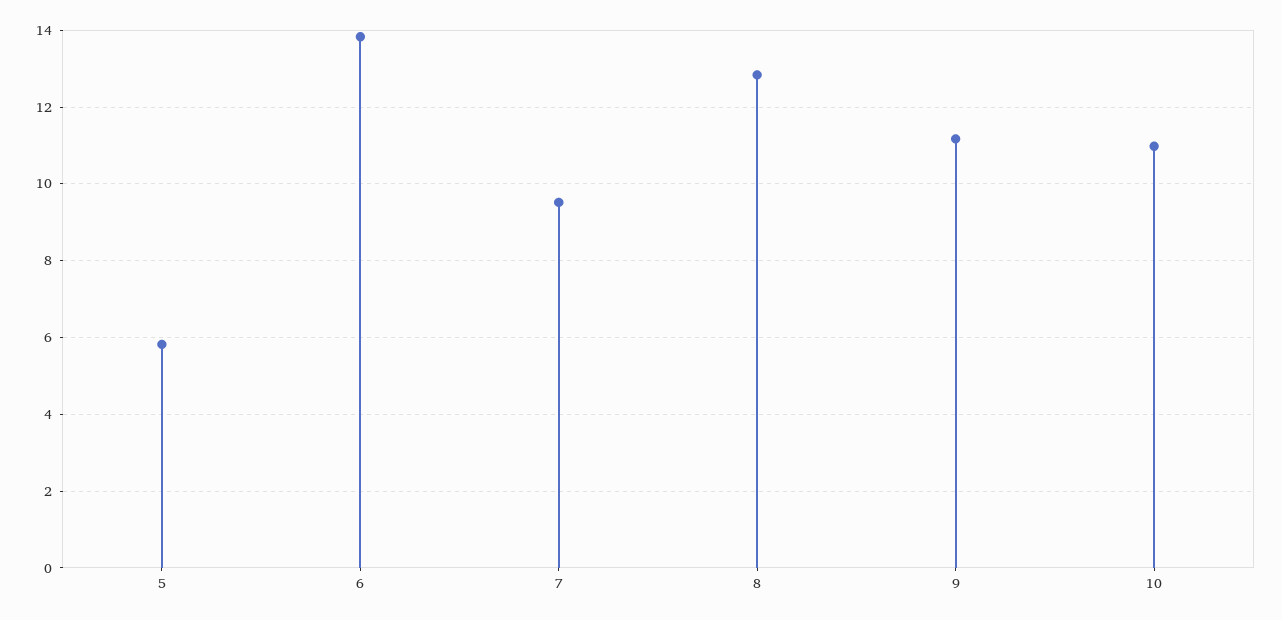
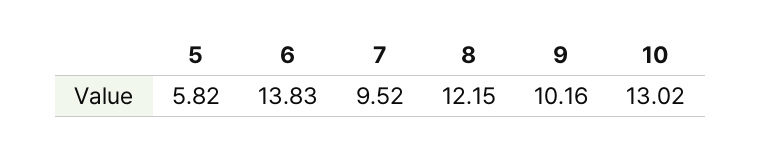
8: 12.8 -> 12.15
9: 11.2 -> 10.16
10: 11 -> 13.02

